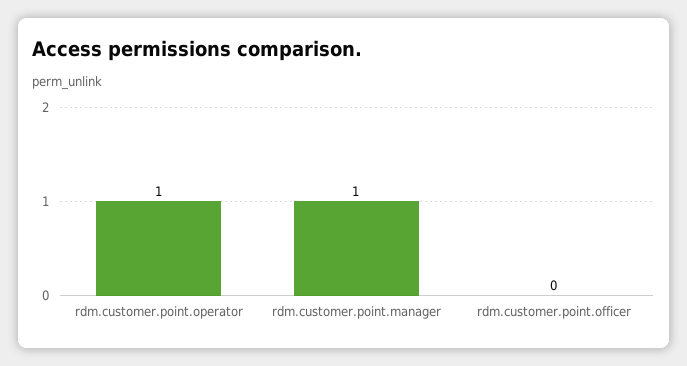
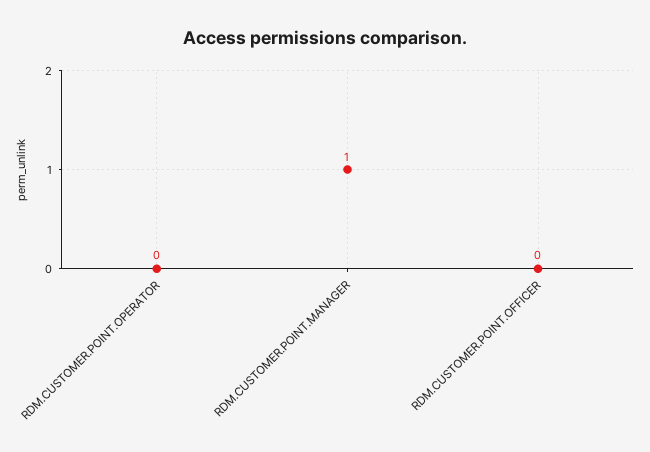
rdm.customer.point.operator: 1 -> 0

